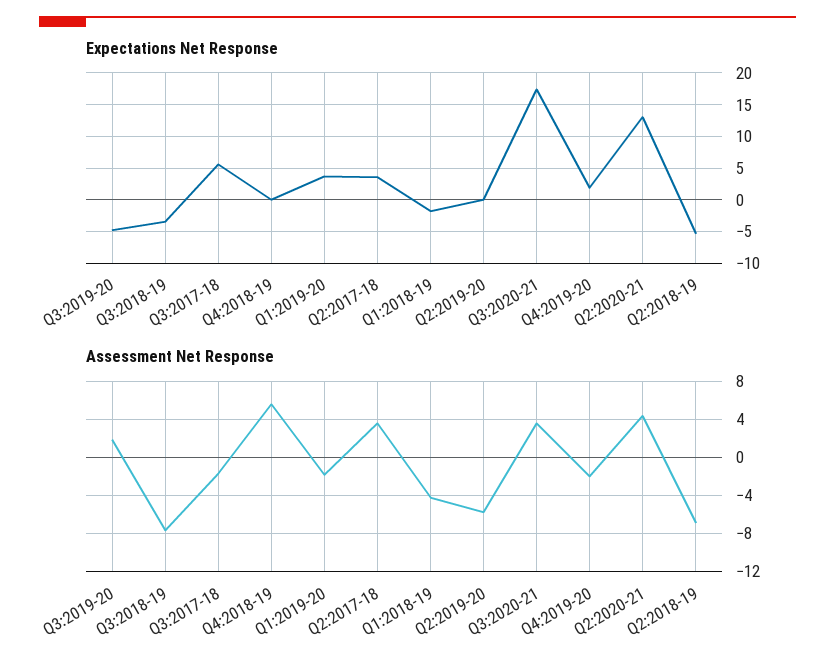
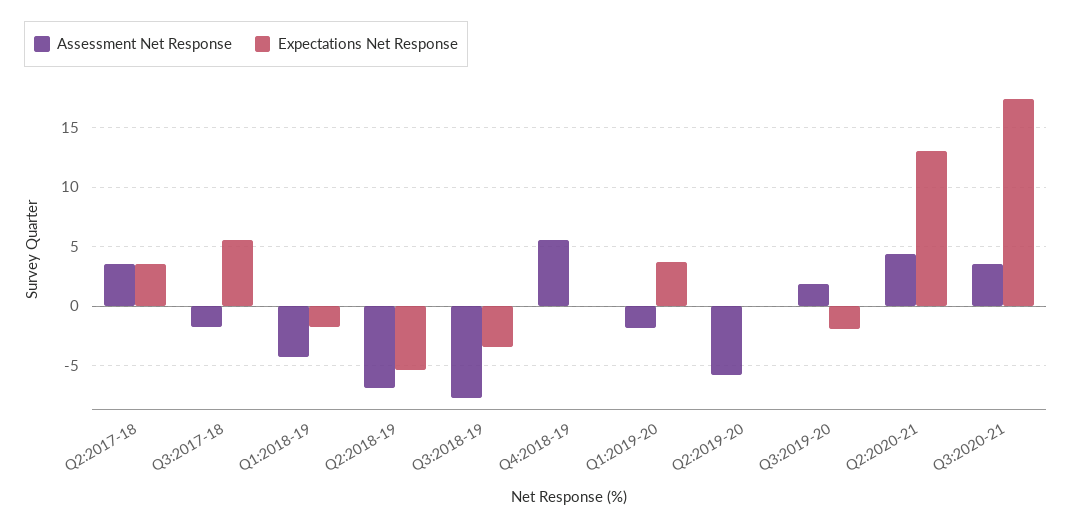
Expectations Net Response, Q3:2019-20: -5 -> -2
Expectations Net Response, Q4:2019-20: 2 -> none
Assessment Net Response, Q4:2019-20: -2 -> none

